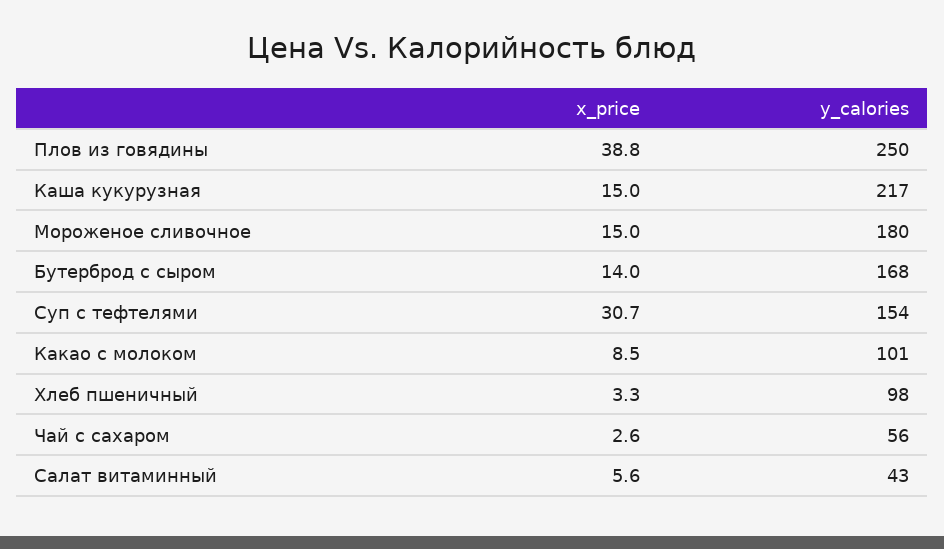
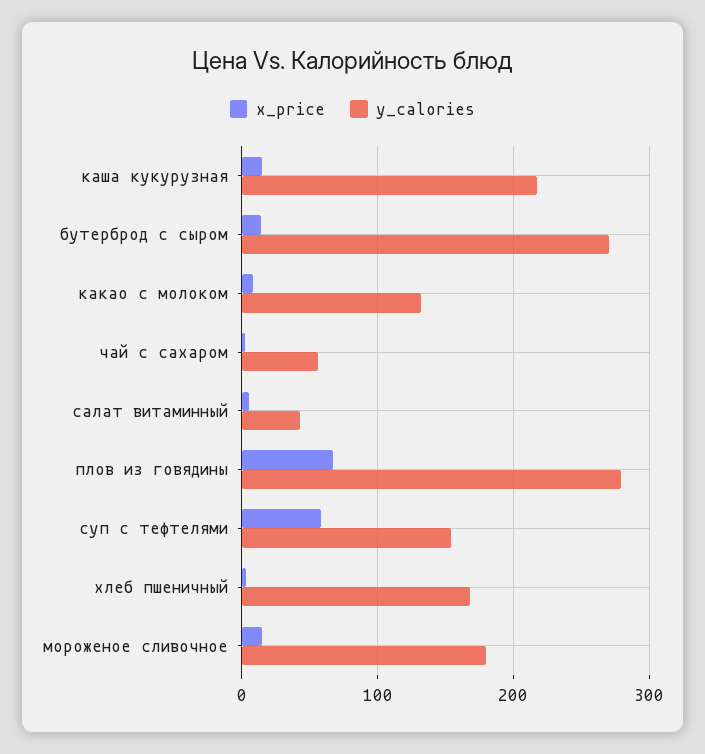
x_price, Плов из говядины: 38.8 -> 70
y_calories, Плов из говядины: 250 -> 280
y_calories, Бутерброд с сыром: 168 -> 270
x_price, Суп с тефтелями: 30.7 -> 60
y_calories, Какао с молоком: 101 -> 130
y_calories, Хлеб пшеничный: 98 -> 170

